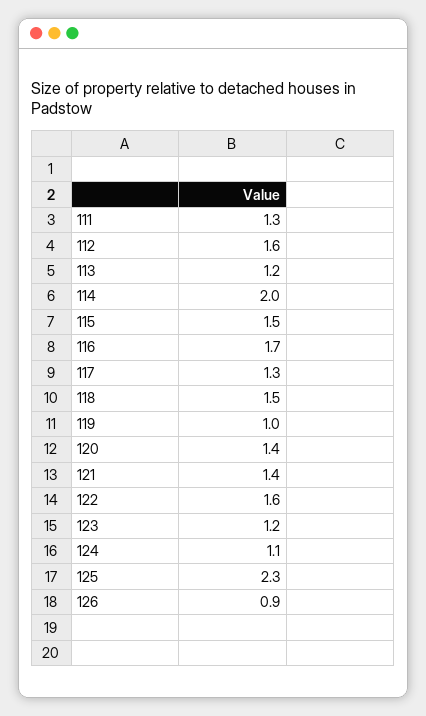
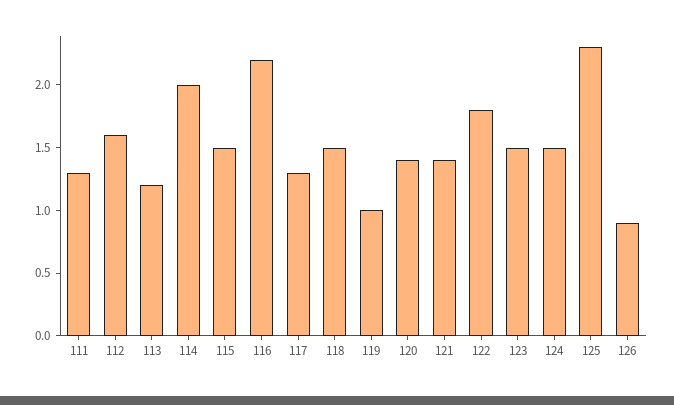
116: 1.7 -> 2.2
122: 1.6 -> 1.8
123: 1.2 -> 1.5
124: 1.1 -> 1.5

